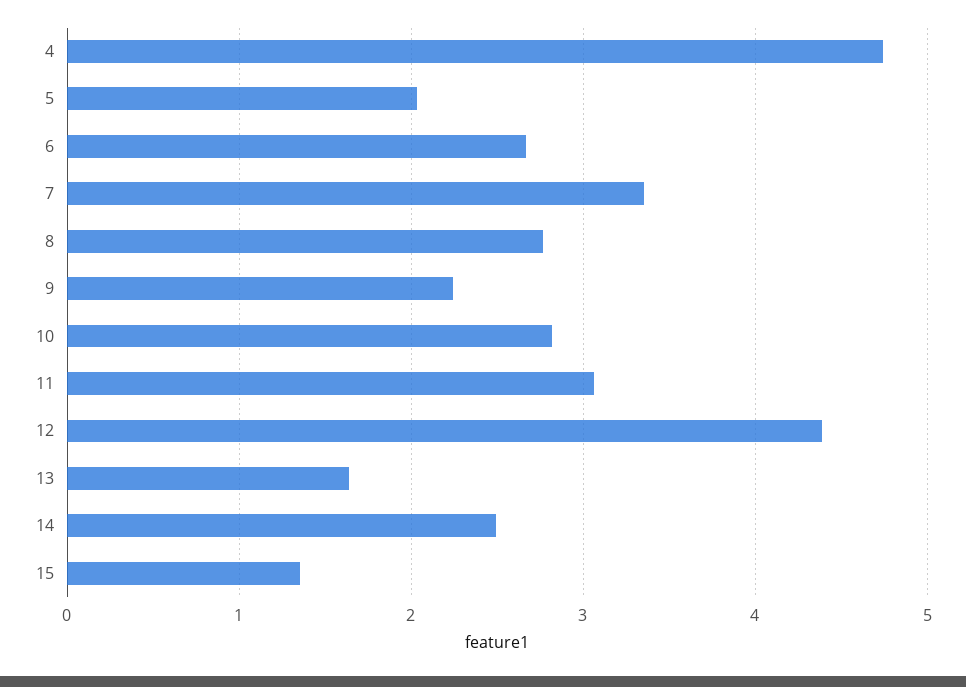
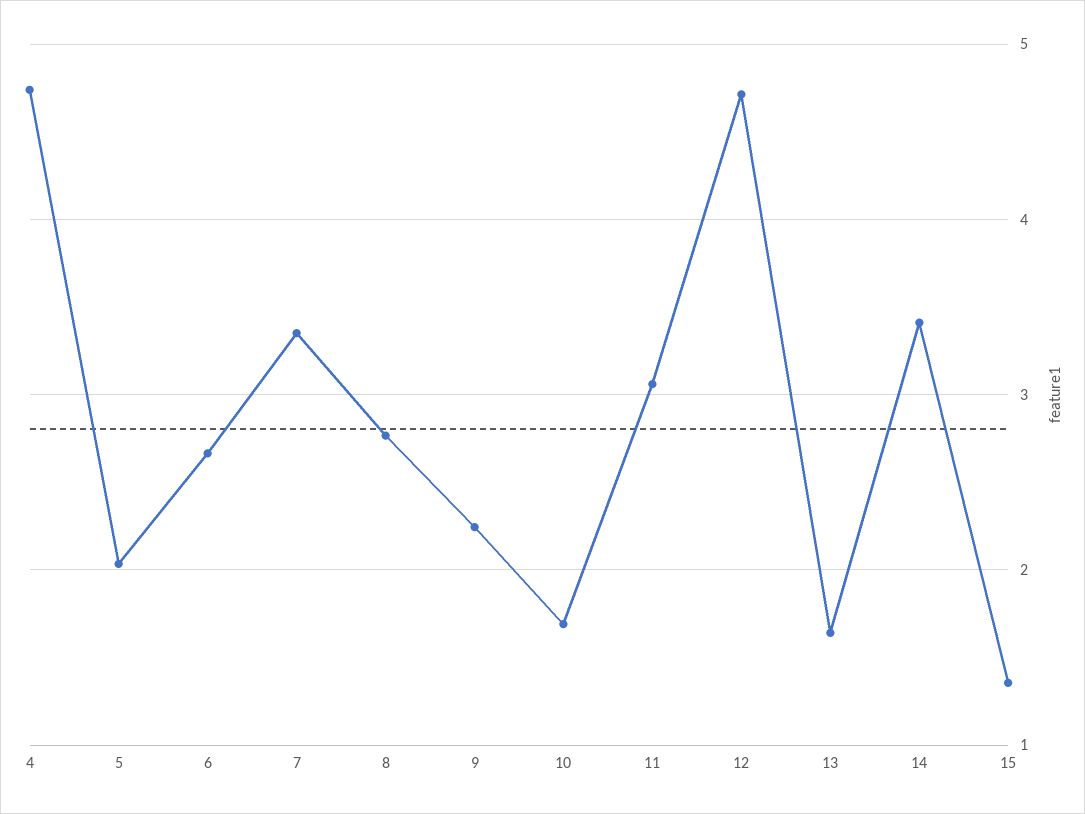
10: 2.8 -> 1.7
12: 4.4 -> 4.7
14: 2.5 -> 3.4

